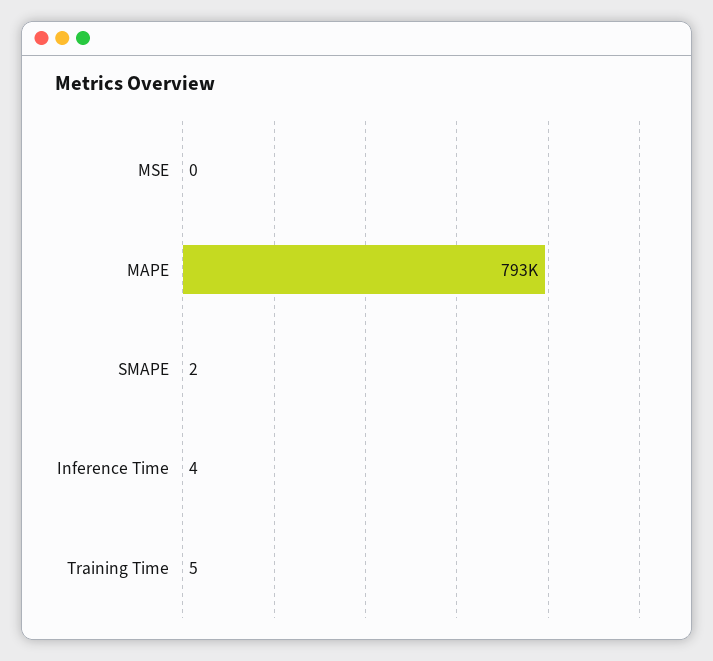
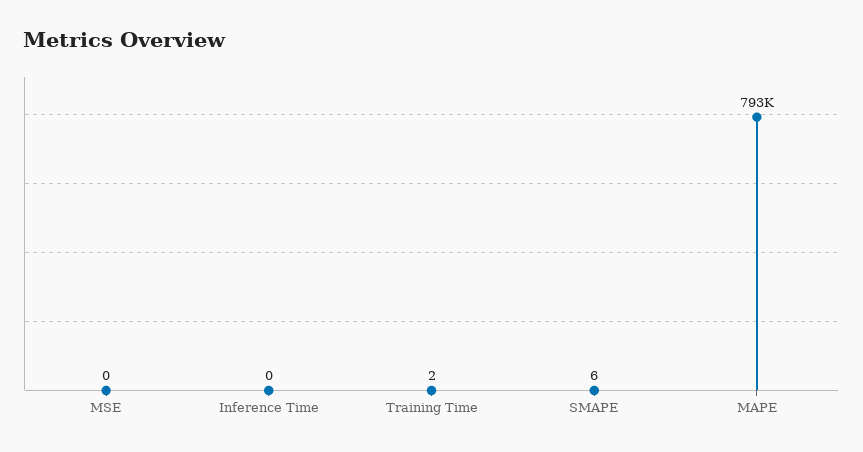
SMAPE: 2 -> 6
Inference Time: 4 -> 0
Training Time: 5 -> 2

